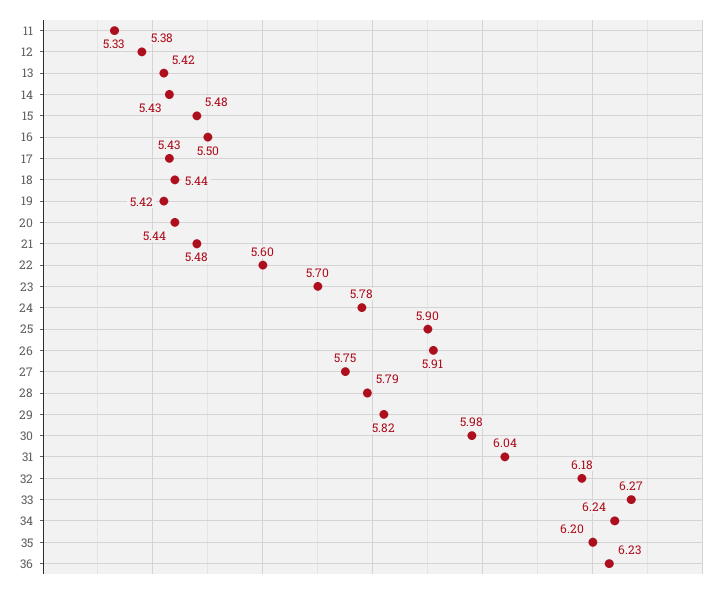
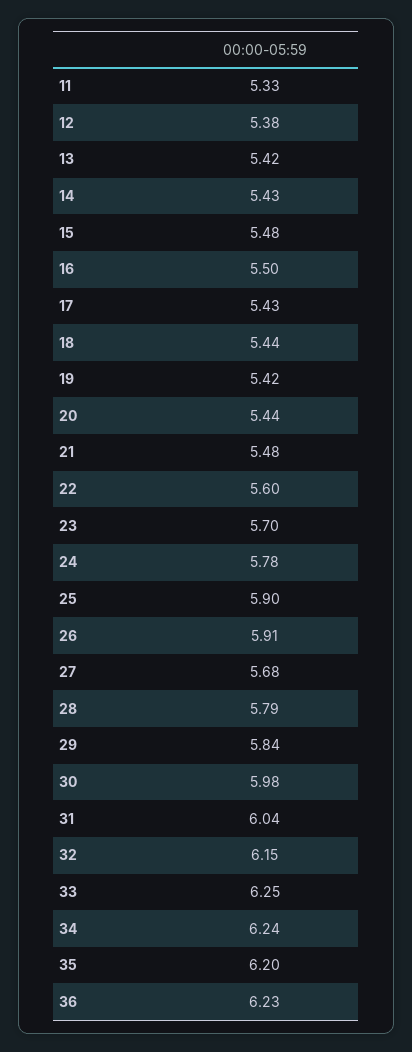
27: 5.75 -> 5.68
29: 5.82 -> 5.84
32: 6.18 -> 6.15
33: 6.27 -> 6.25

